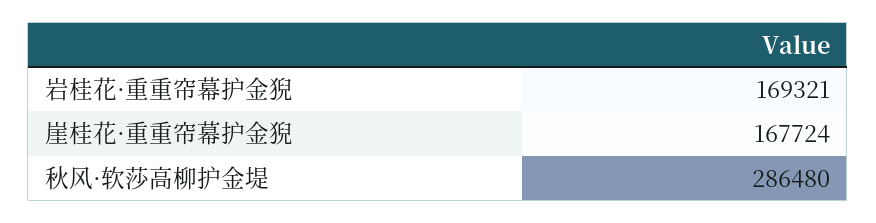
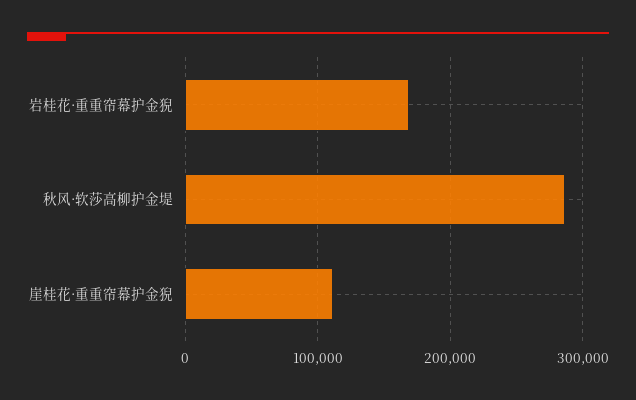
崖桂花·重重帘幕护金猊: 167724 -> 110000

